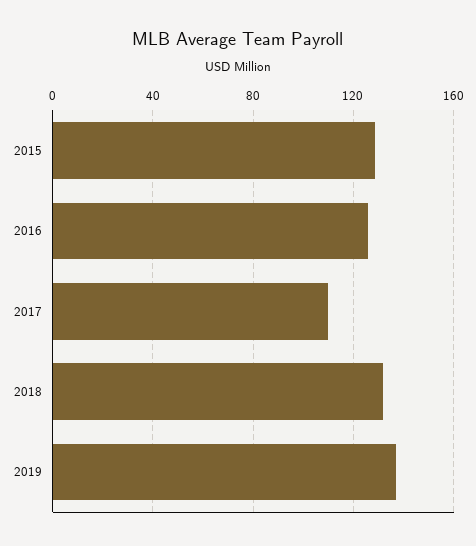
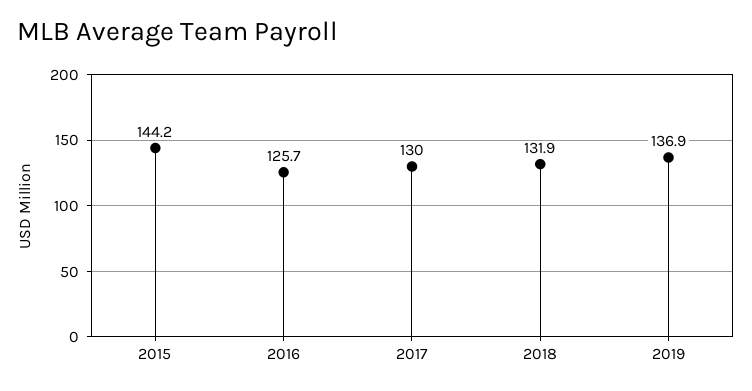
2015: 130 -> 144.2
2017: 110 -> 130

